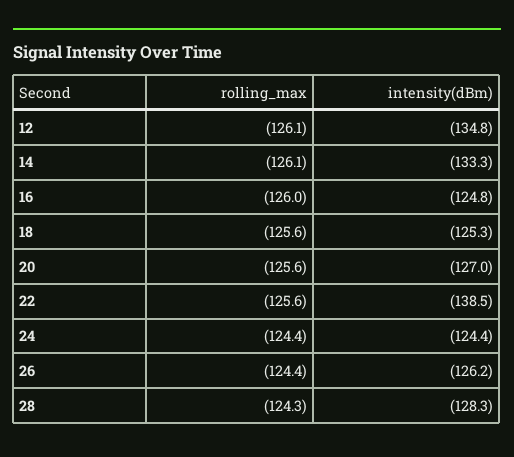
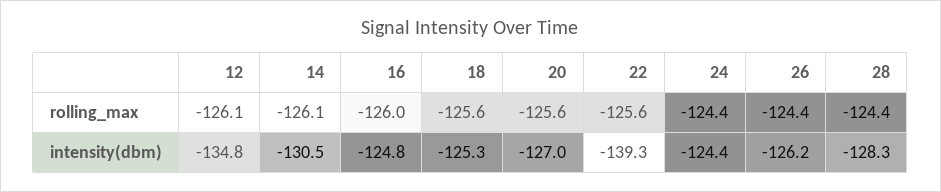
intensity(dBm), 14: -133.3 -> -130.5
intensity(dBm), 22: -138.5 -> -139.3
rolling_max, 28: -124.3 -> -124.4

